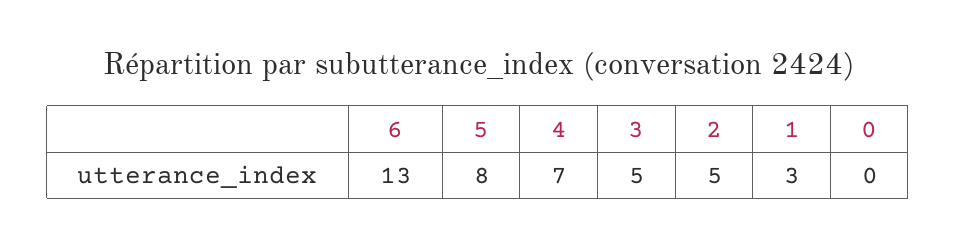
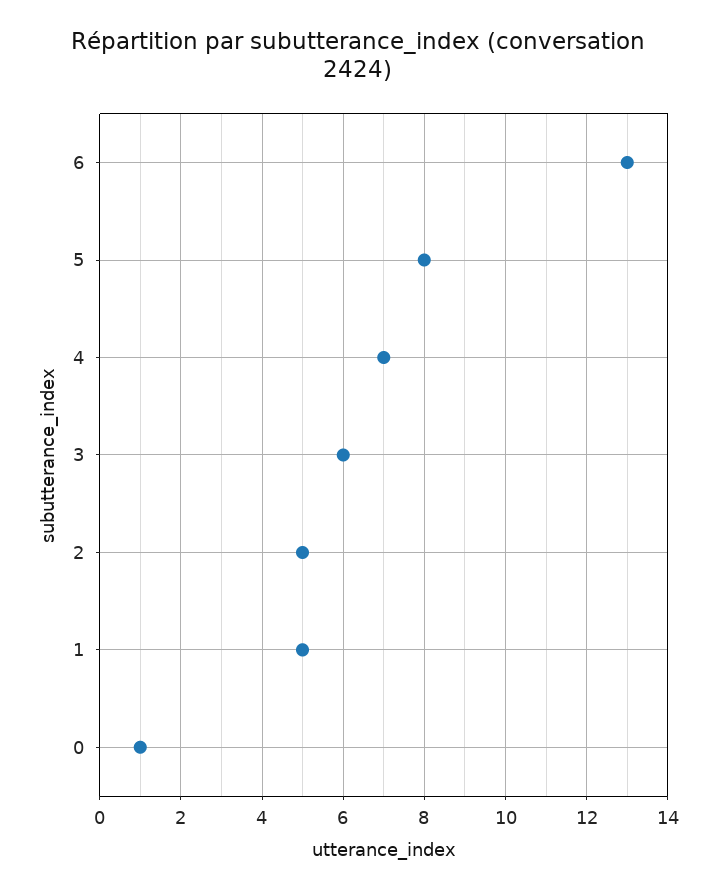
3: 5 -> 6
1: 3 -> 5
0: 0 -> 1

